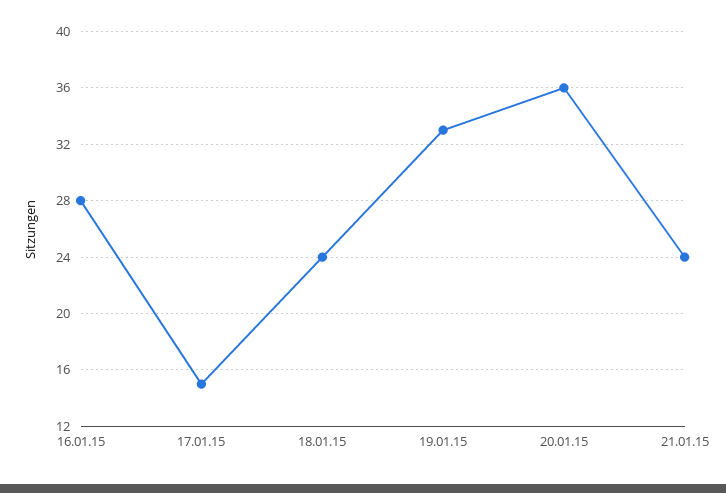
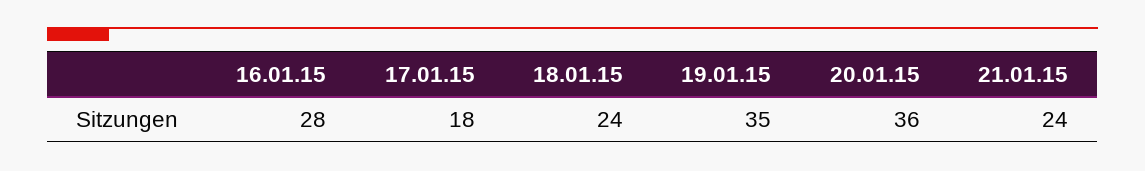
17.01.15: 15 -> 18
19.01.15: 33 -> 35

